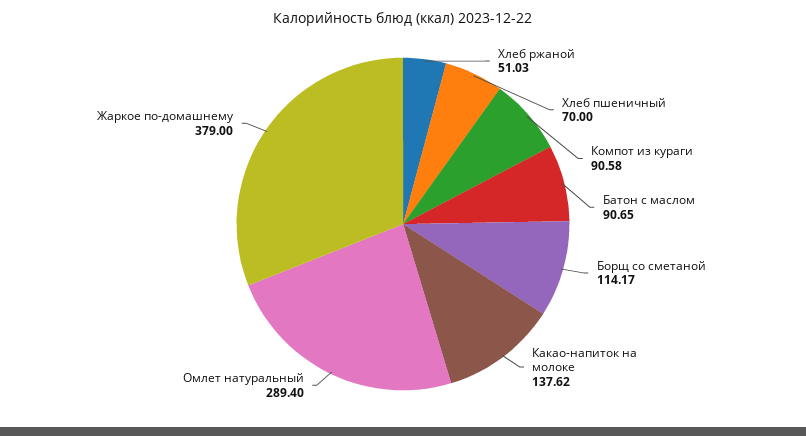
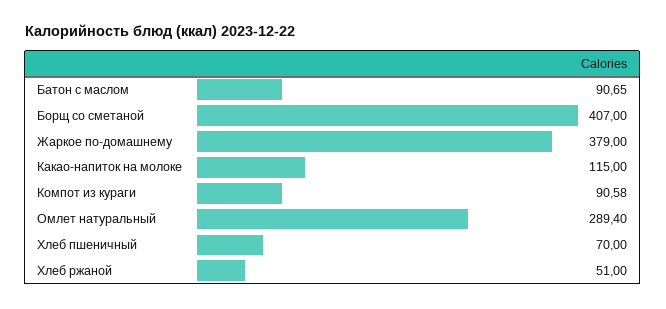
Хлеб ржаной: 51.03 -> 51
Борщ со сметаной: 114.17 -> 407
Какао-напиток на молоке: 137.62 -> 115

